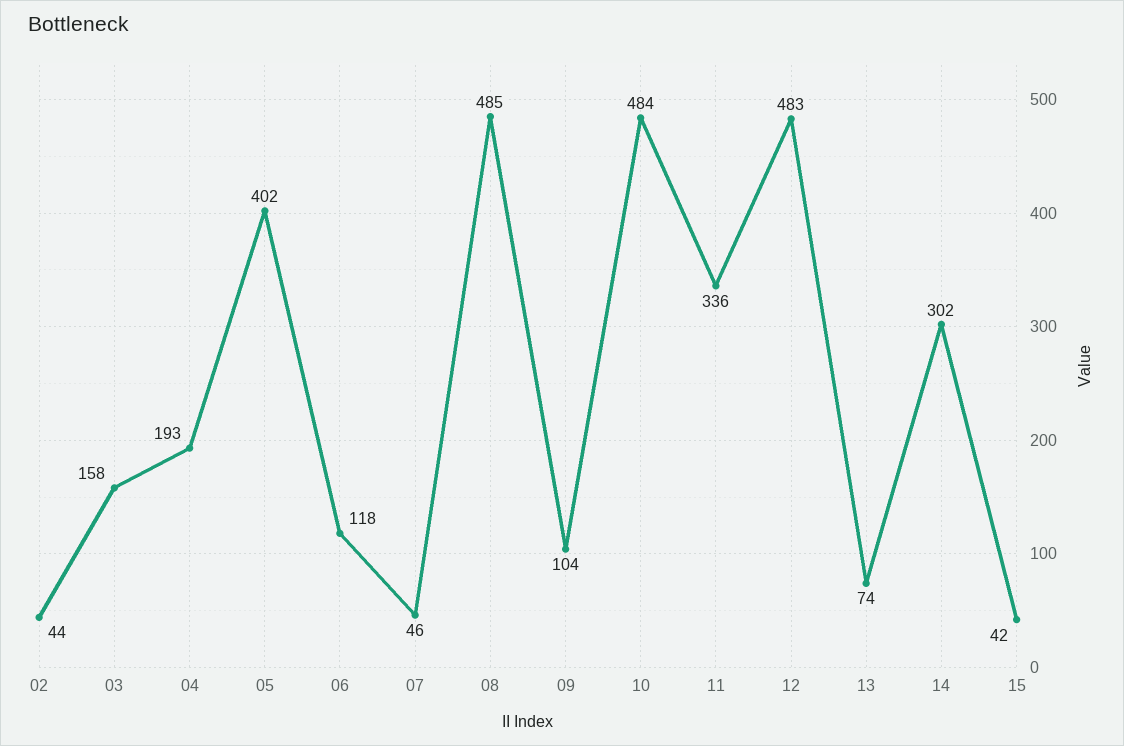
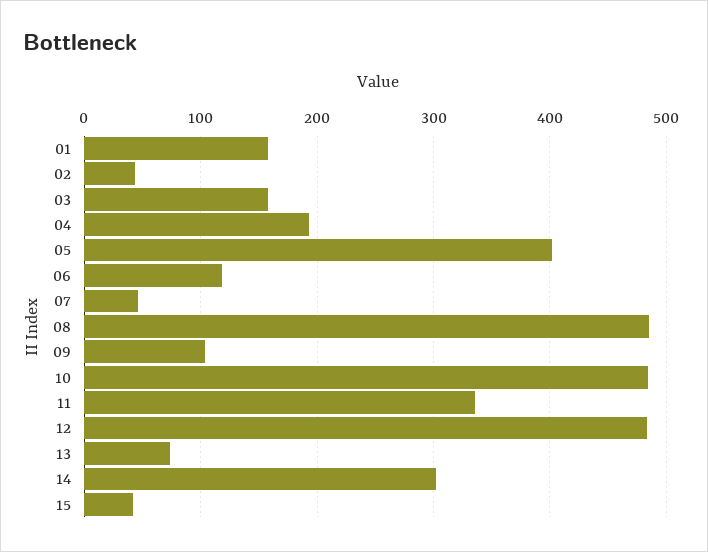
01: none -> 160

